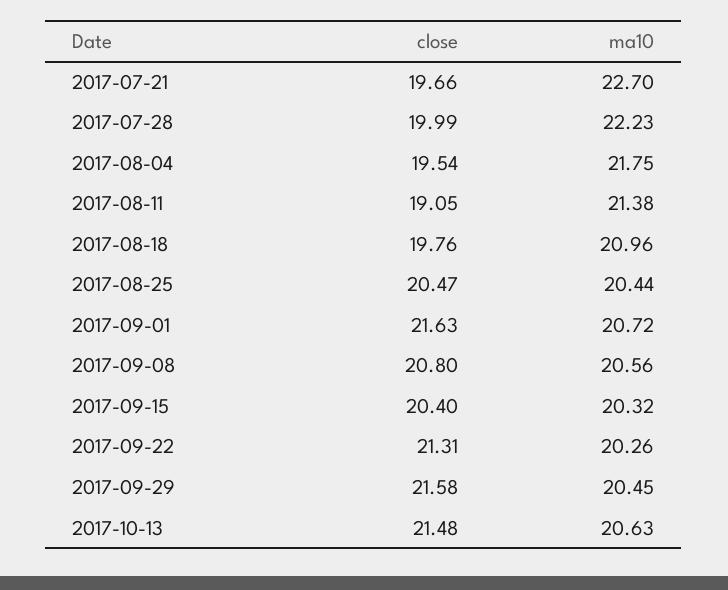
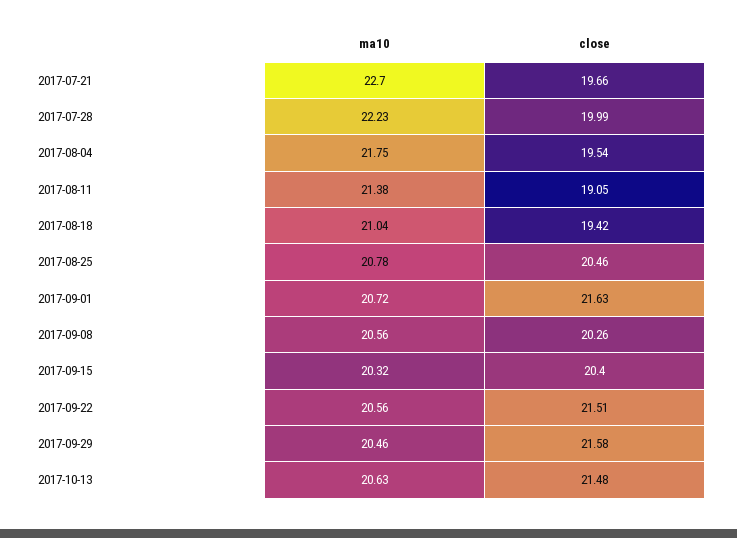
close, 2017-08-18: 19.76 -> 19.42
ma10, 2017-08-18: 20.96 -> 21.04
close, 2017-08-25: 20.47 -> 20.46
ma10, 2017-08-25: 20.44 -> 20.78
close, 2017-09-08: 20.8 -> 20.26
close, 2017-09-22: 21.31 -> 21.51
ma10, 2017-09-22: 20.26 -> 20.56
ma10, 2017-09-29: 20.45 -> 20.46

